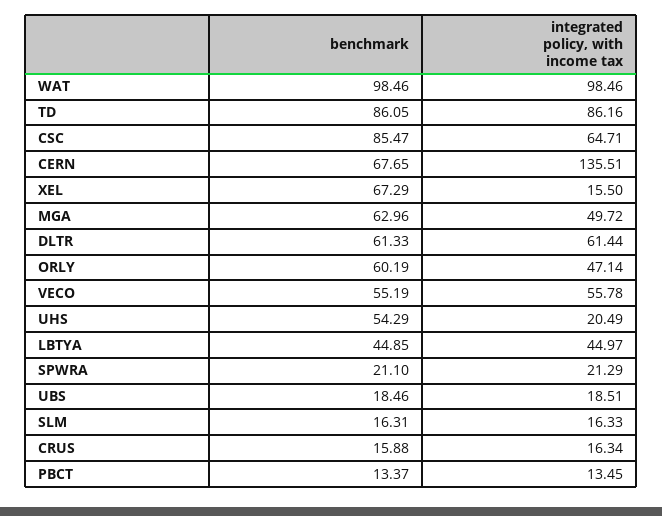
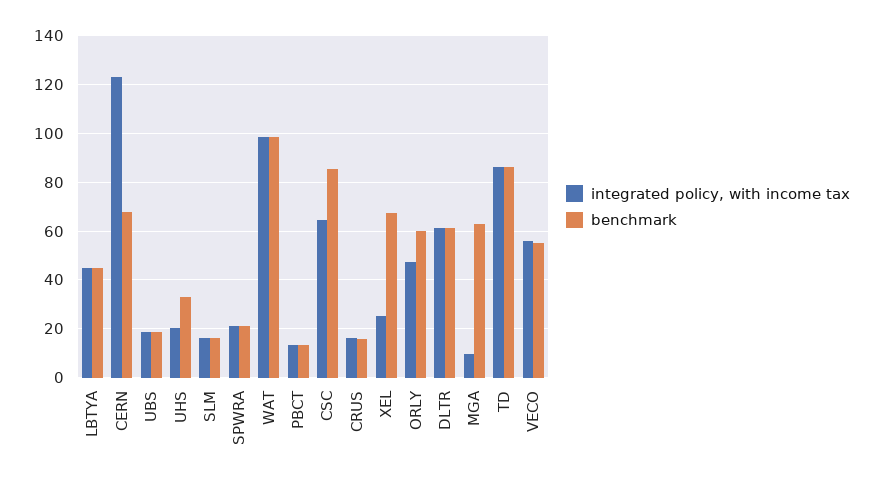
integrated policy, with income tax, CERN: 135.51 -> 122.5
integrated policy, with income tax, XEL: 15.5 -> 25
integrated policy, with income tax, MGA: 49.72 -> 10
benchmark, UHS: 54.29 -> 32.5

